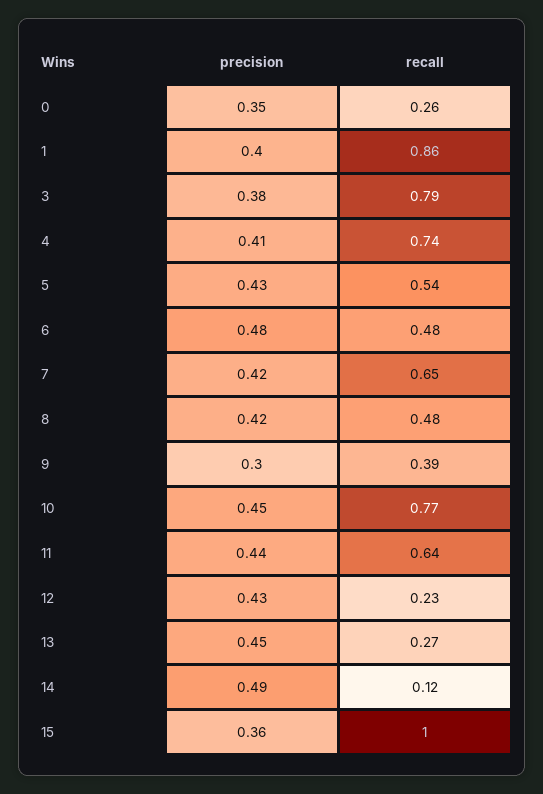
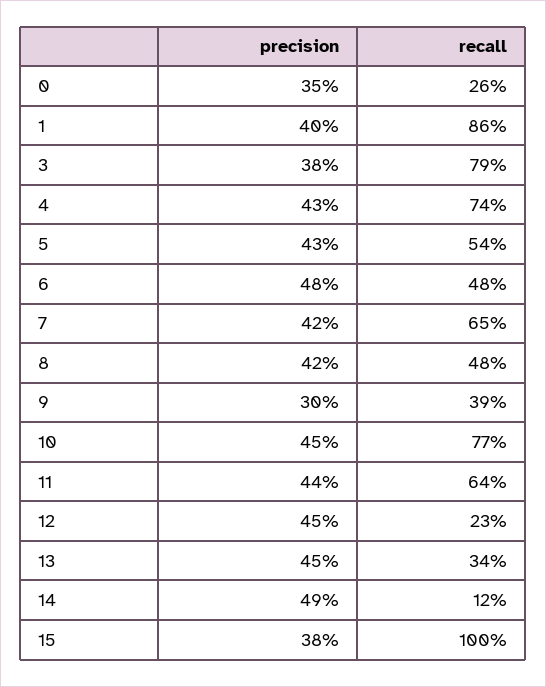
precision, 4: 0.41 -> 0.43
precision, 12: 0.43 -> 0.45
recall, 13: 0.27 -> 0.34
precision, 15: 0.36 -> 0.38

